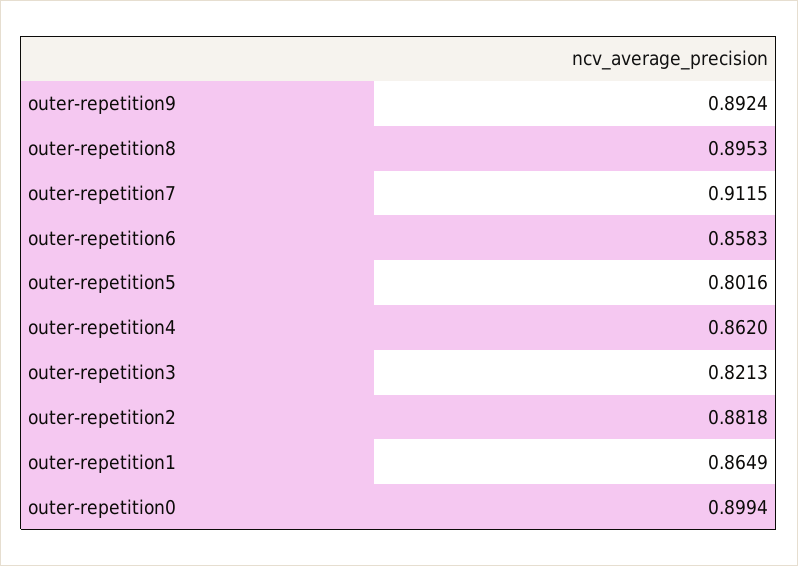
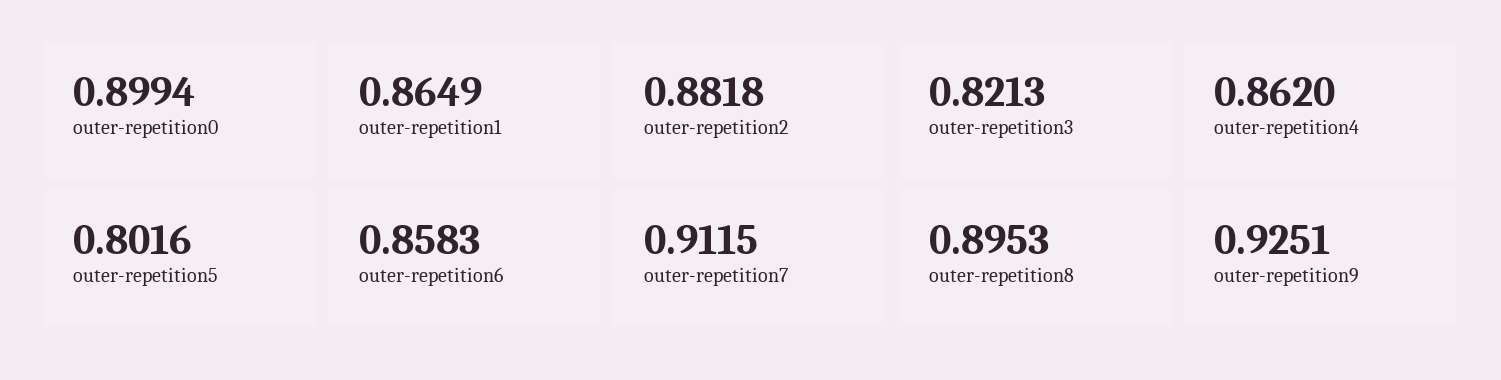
outer-repetition9: 0.8924 -> 0.9251

